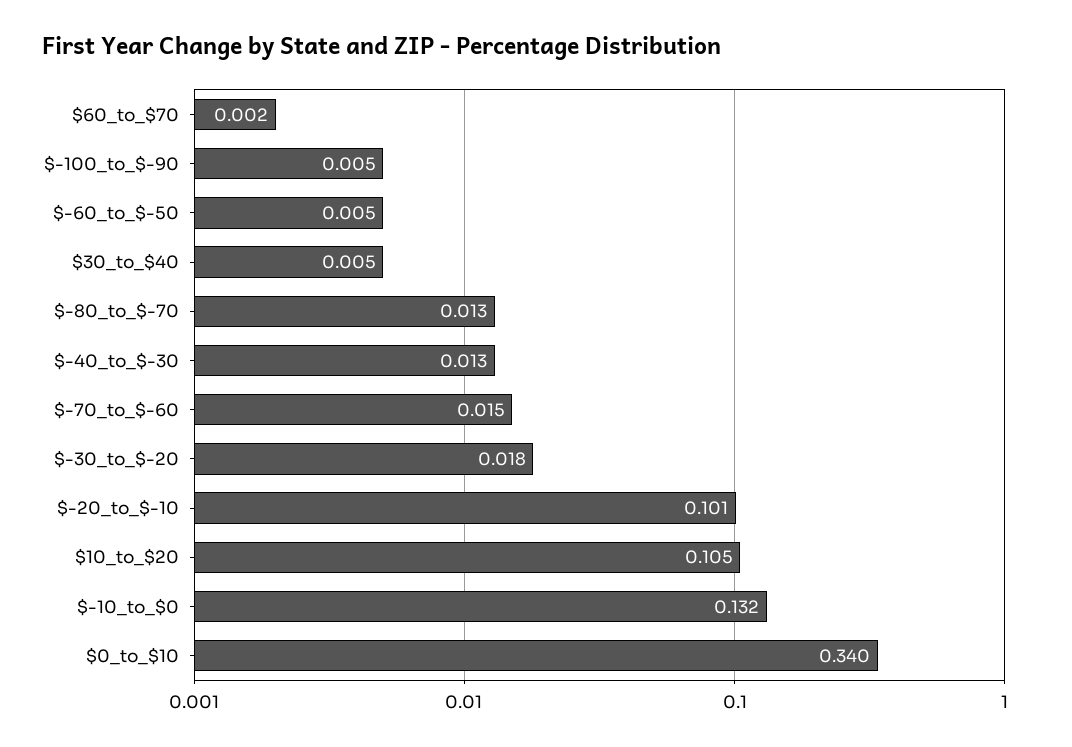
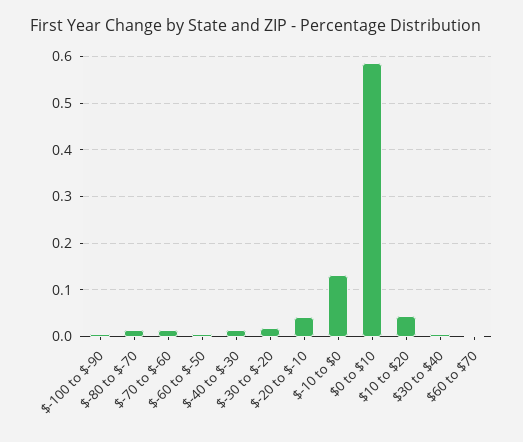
$-20_to_$-10: 0.101 -> 0.04
$10_to_$20: 0.105 -> 0.04
$0_to_$10: 0.34 -> 0.58

